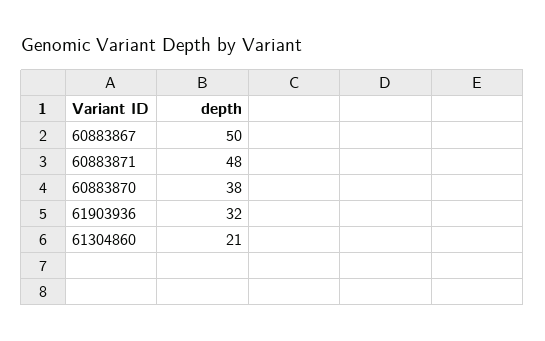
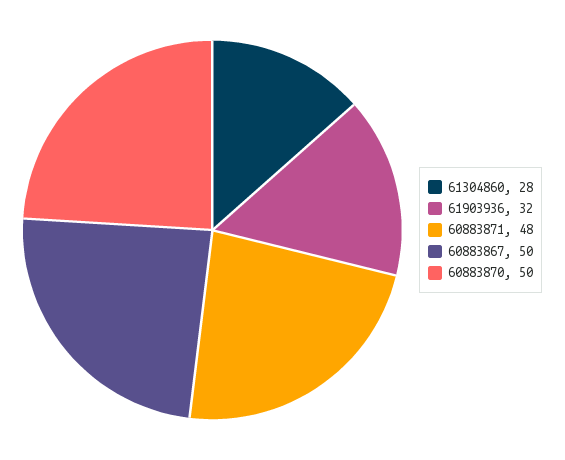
60883870: 38 -> 50
61304860: 21 -> 28

